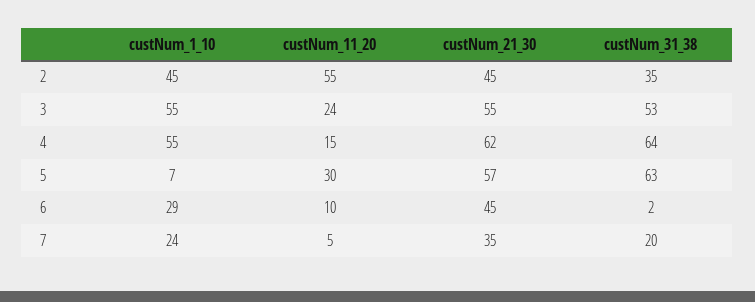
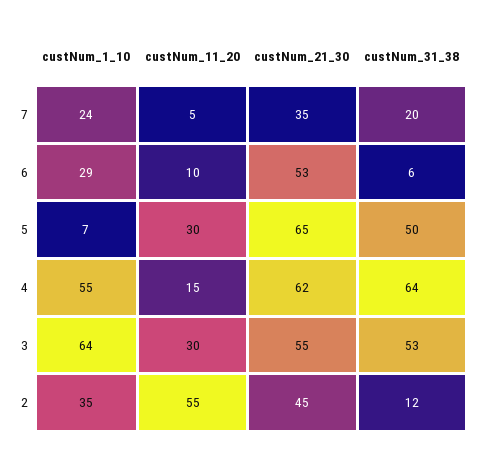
custNum_1_10, 2: 45 -> 35
custNum_31_38, 2: 35 -> 12
custNum_1_10, 3: 55 -> 64
custNum_11_20, 3: 24 -> 30
custNum_21_30, 5: 57 -> 65
custNum_31_38, 5: 63 -> 50
custNum_21_30, 6: 45 -> 53
custNum_31_38, 6: 2 -> 6

